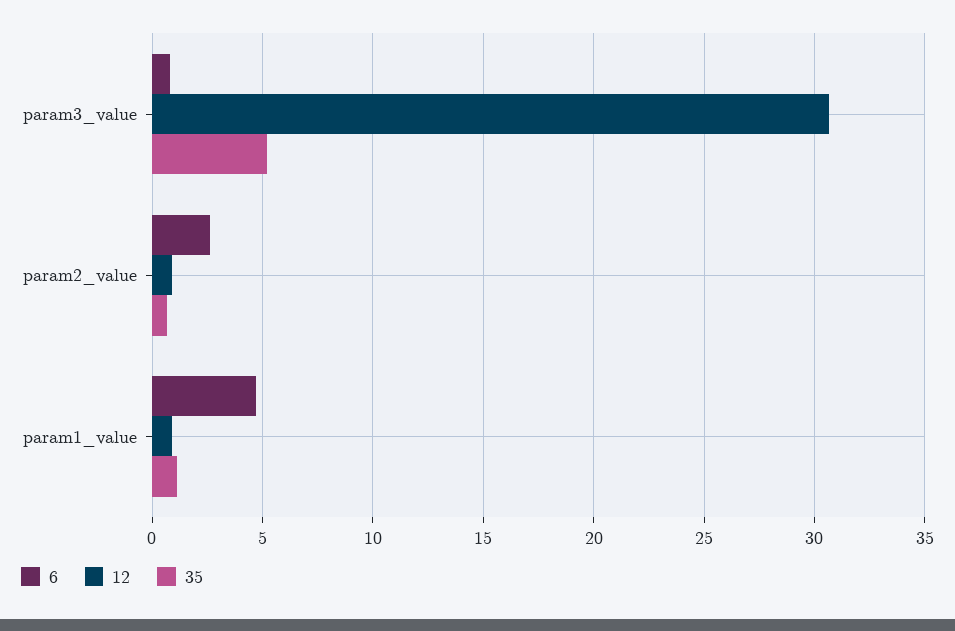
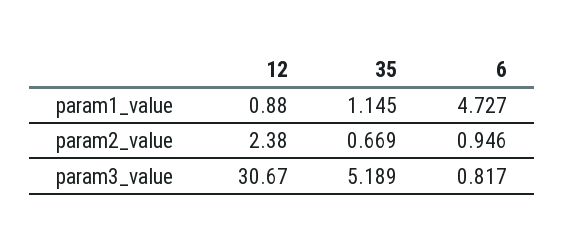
6, param2_value: 2.5 -> 0.946
12, param2_value: 1 -> 2.38

